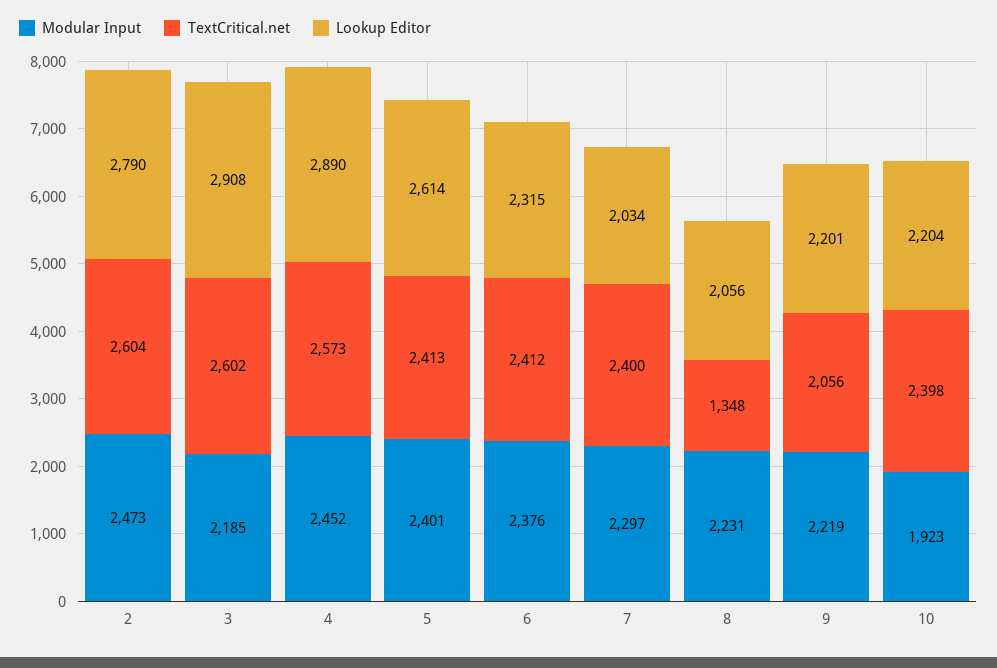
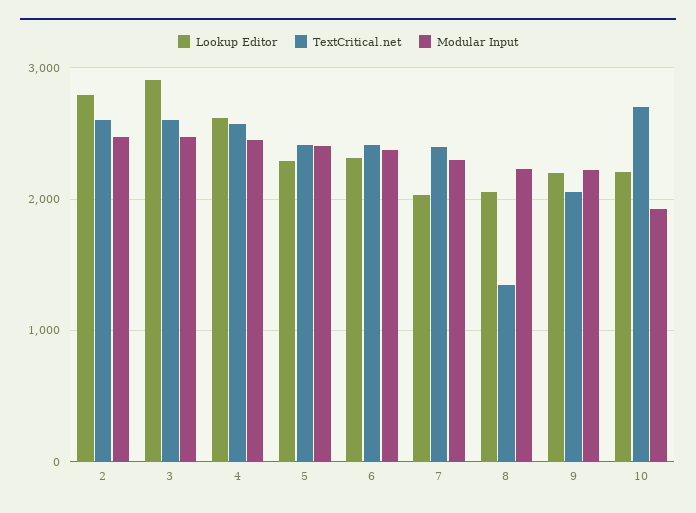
Modular Input, 3: 2185 -> 2500
Lookup Editor, 4: 2890 -> 2600
Lookup Editor, 5: 2614 -> 2300
TextCritical.net, 10: 2398 -> 2700

